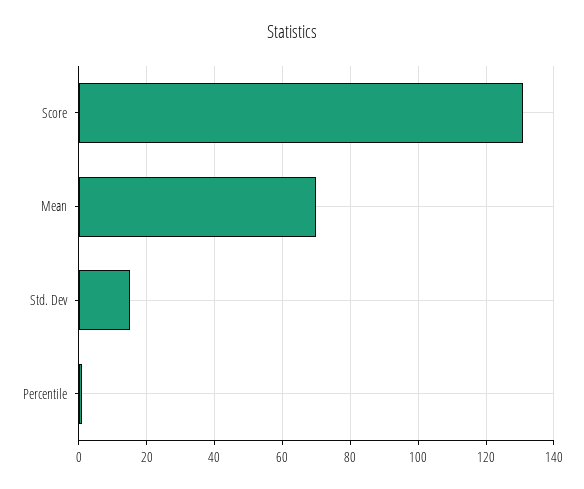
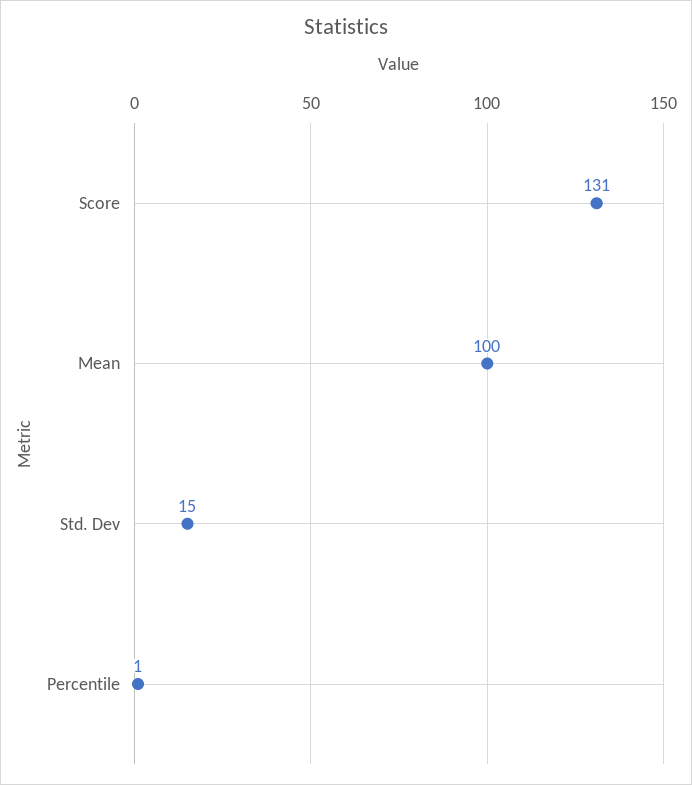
Mean: 70 -> 100

